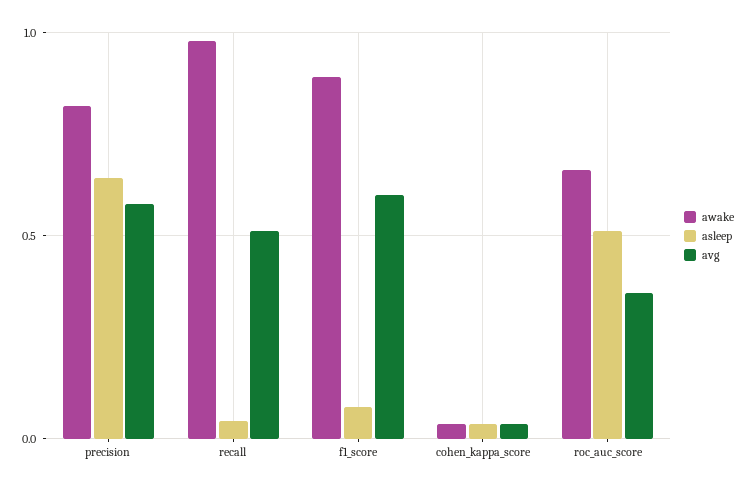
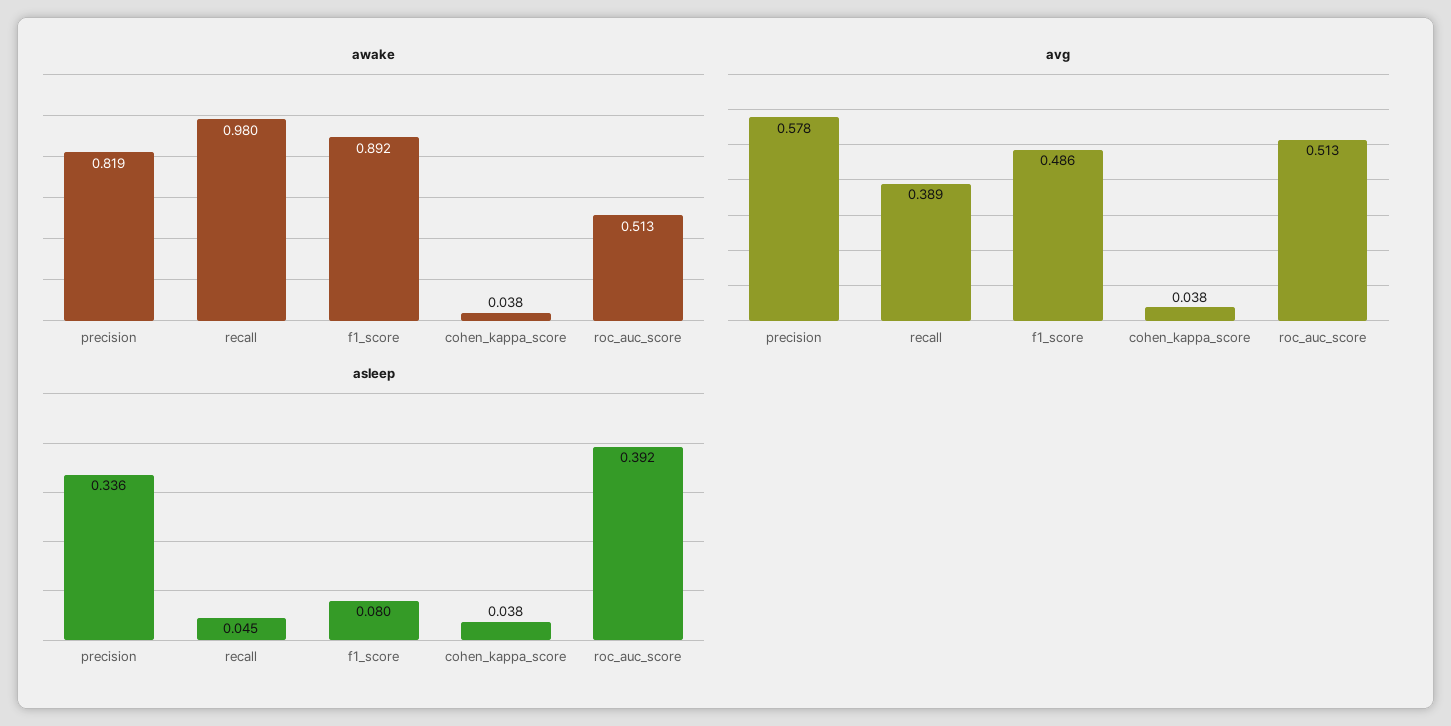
asleep, precision: 0.65 -> 0.336
avg, recall: 0.5 -> 0.389
avg, f1_score: 0.6 -> 0.486
awake, roc_auc_score: 0.65 -> 0.513
asleep, roc_auc_score: 0.5 -> 0.392
avg, roc_auc_score: 0.35 -> 0.513

